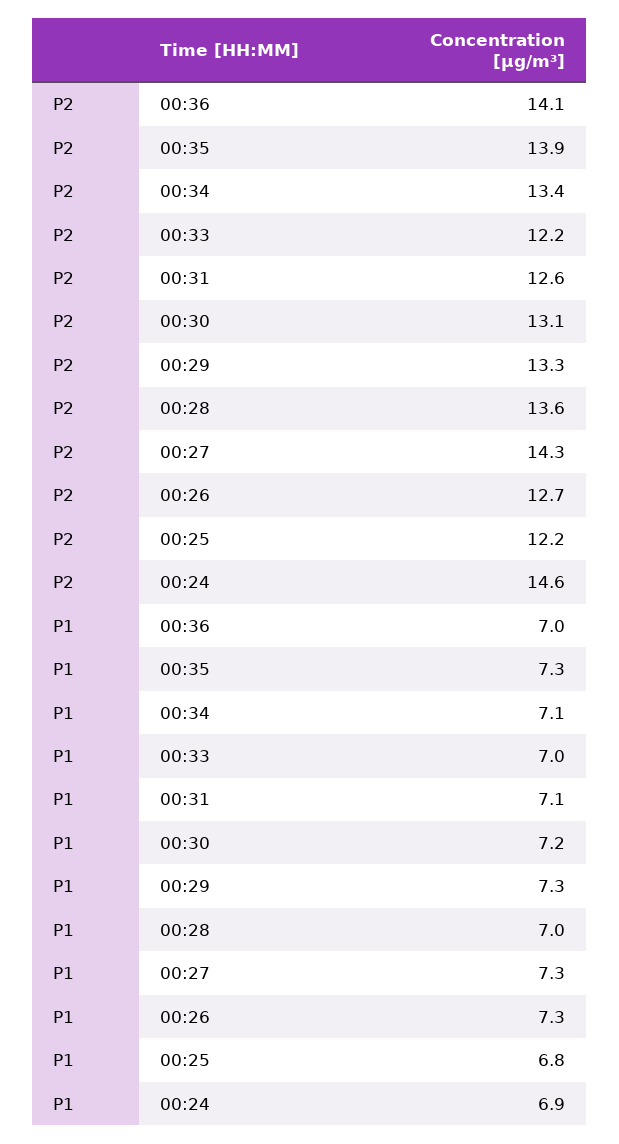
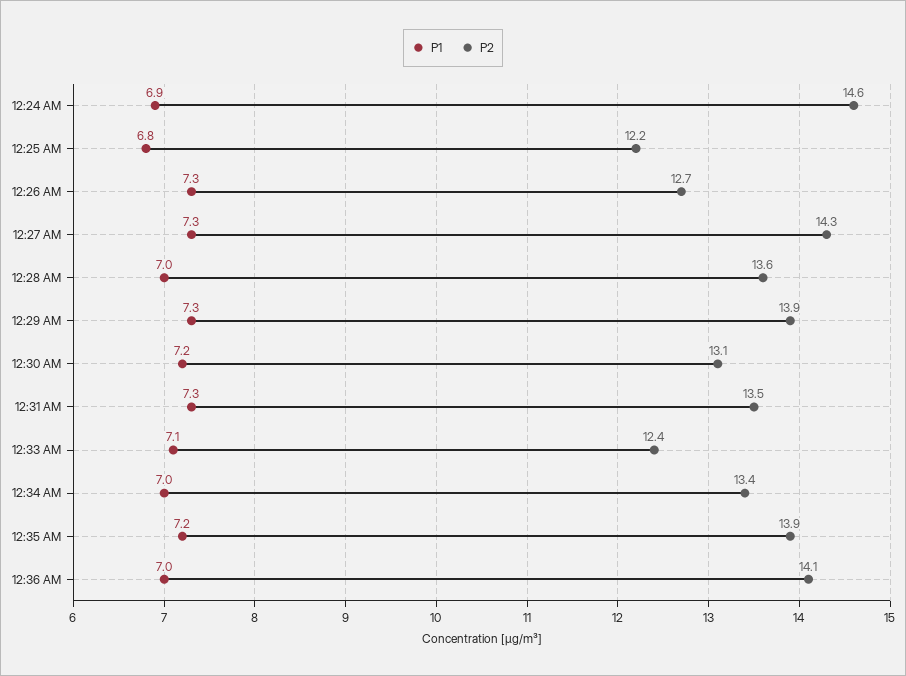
P2, 00:33: 12.2 -> 12.4
P2, 00:31: 12.6 -> 13.5
P2, 00:29: 13.3 -> 13.9
P1, 00:35: 7.3 -> 7.2
P1, 00:34: 7.1 -> 7
P1, 00:33: 7 -> 7.1
P1, 00:31: 7.1 -> 7.3

